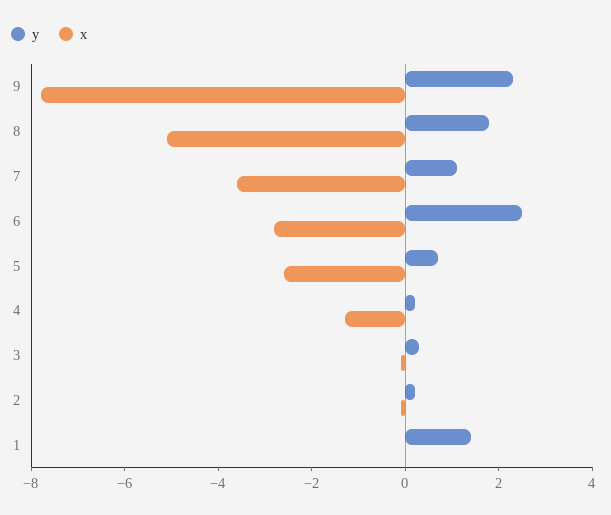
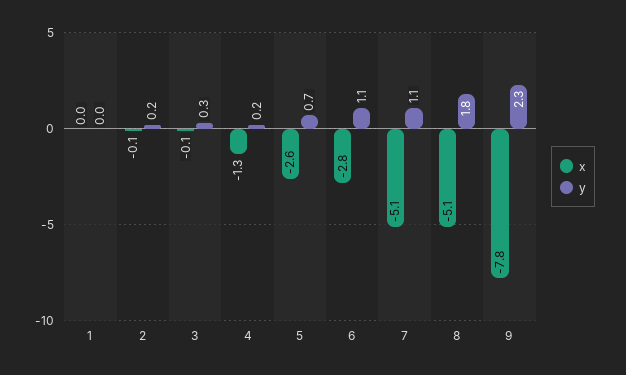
x, 7: -3.5 -> -5.1
y, 6: 2.5 -> 1.1
y, 1: 1.5 -> 0

